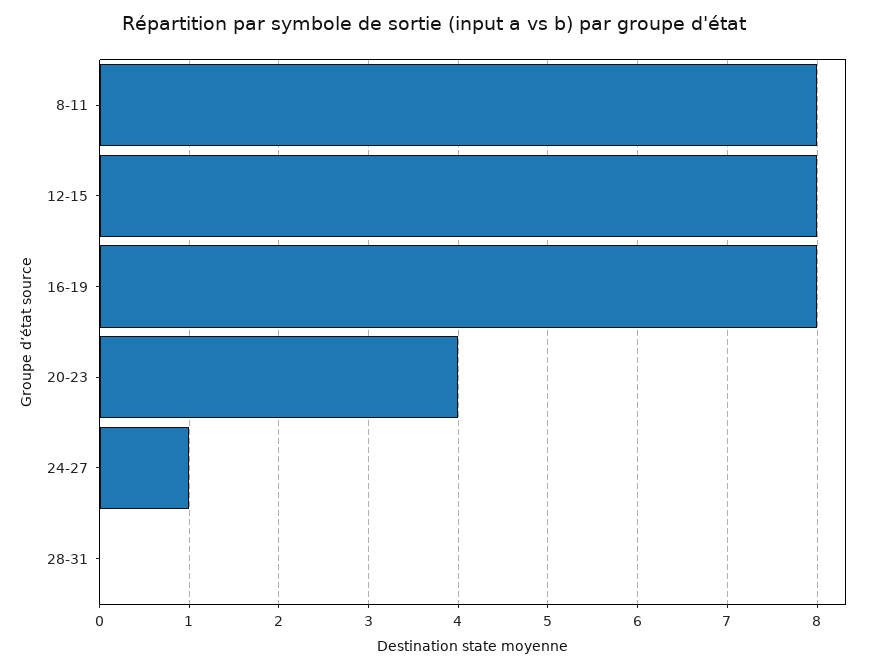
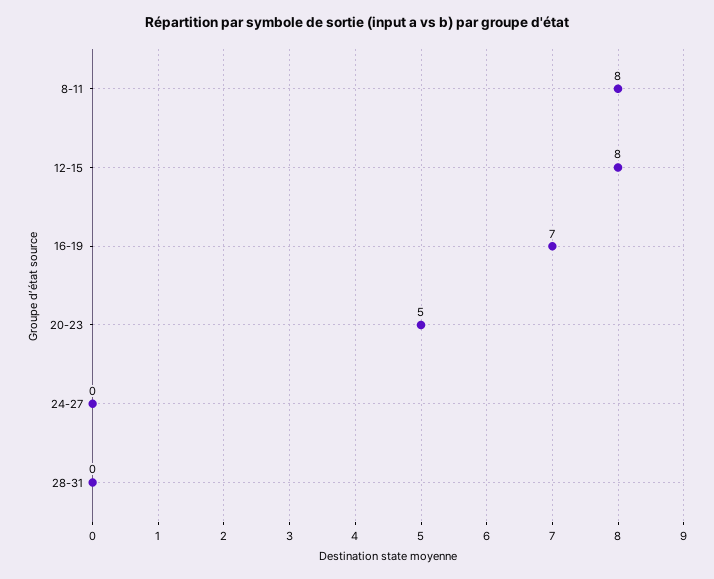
16-19: 8 -> 7
20-23: 4 -> 5
24-27: 1 -> 0

